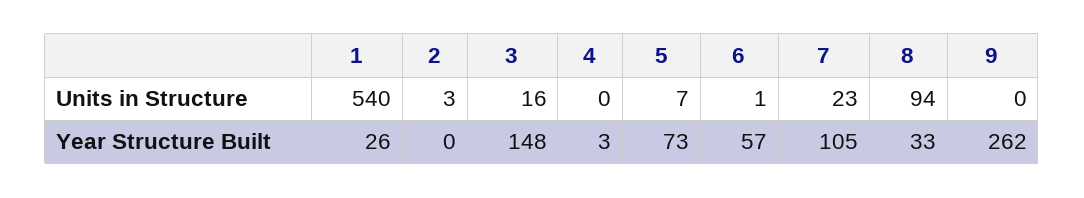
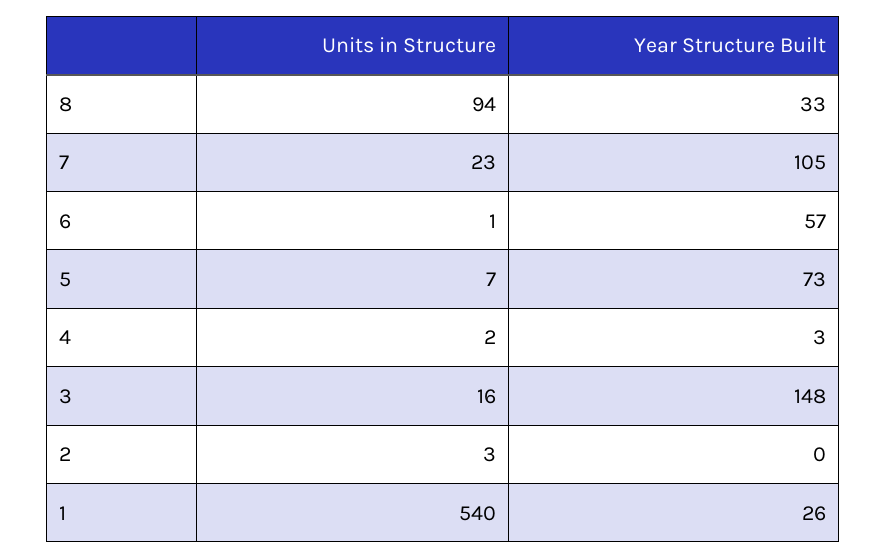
4, Units in Structure: 0 -> 2
9, Units in Structure: 0 -> none
9, Year Structure Built: 262 -> none

